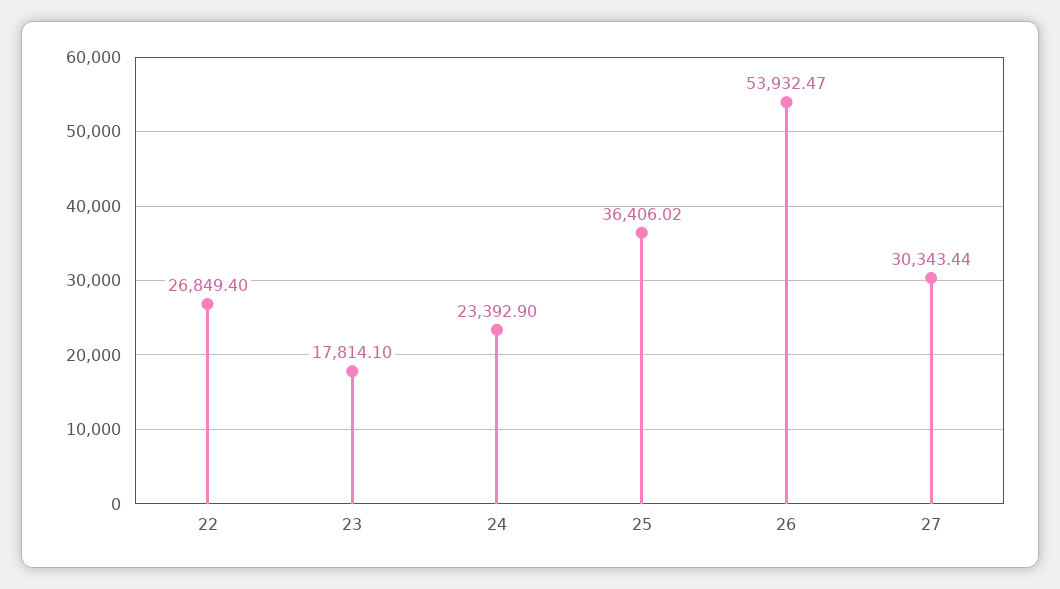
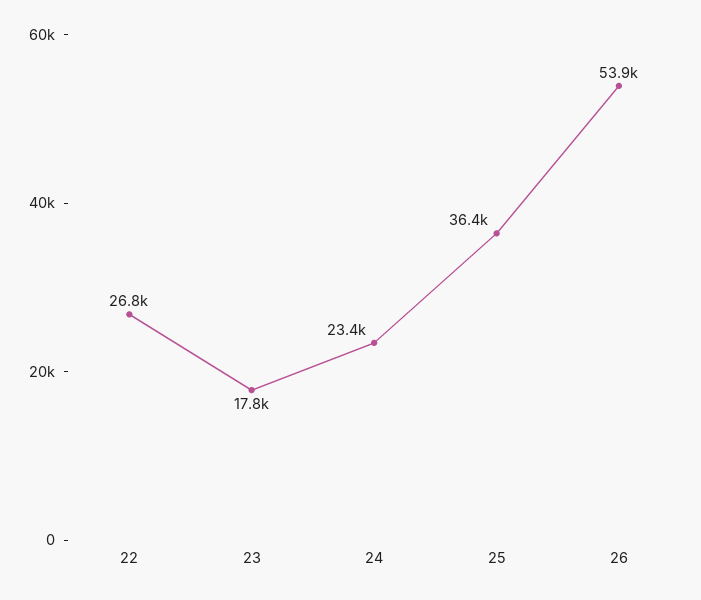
27: 30343.44 -> none

